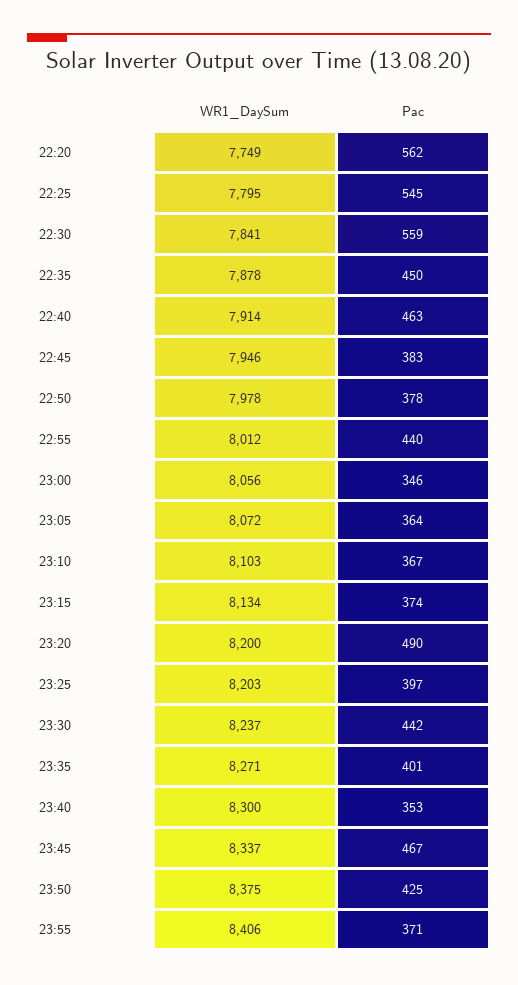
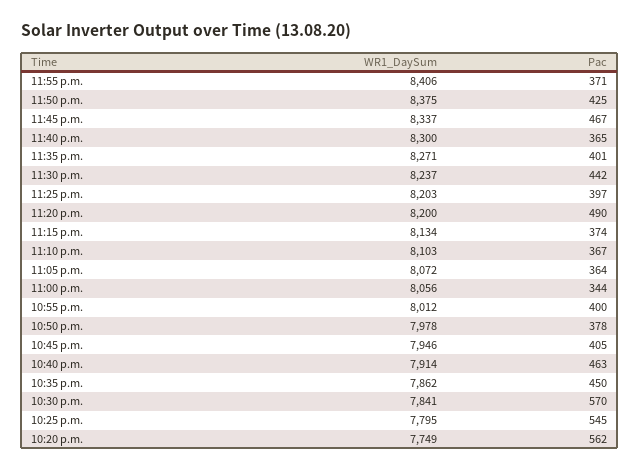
Pac, 22:30: 559 -> 570
WR1_DaySum, 22:35: 7878 -> 7862
Pac, 22:45: 383 -> 405
Pac, 22:55: 440 -> 400
Pac, 23:00: 346 -> 344
Pac, 23:40: 353 -> 365

